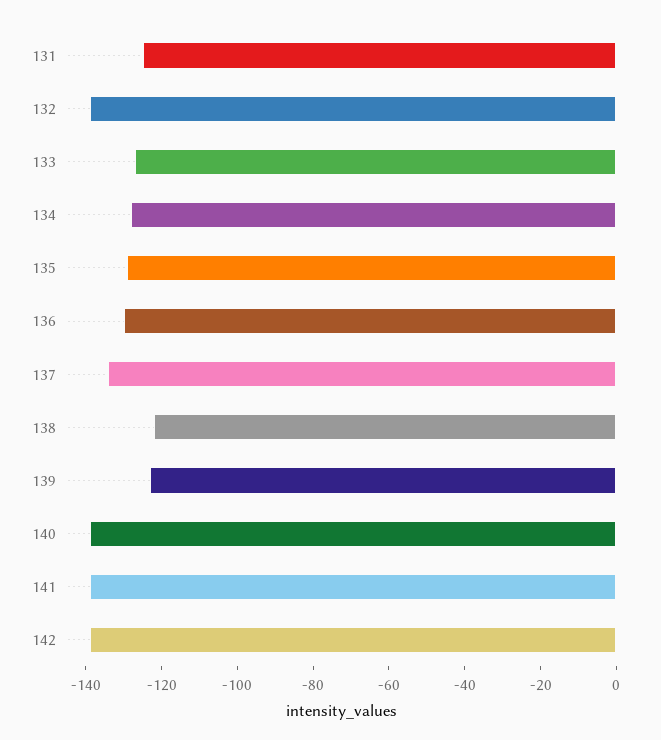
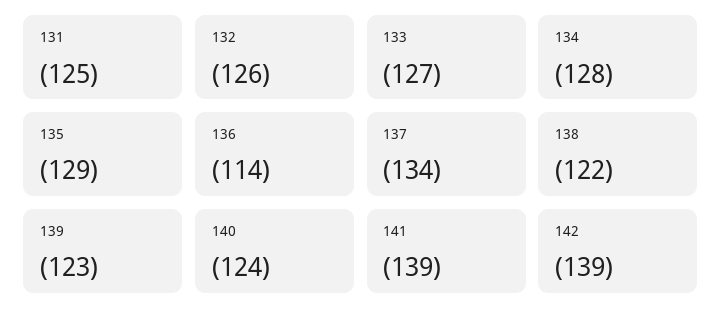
132: -140 -> -126
136: -130 -> -114
140: -140 -> -124

